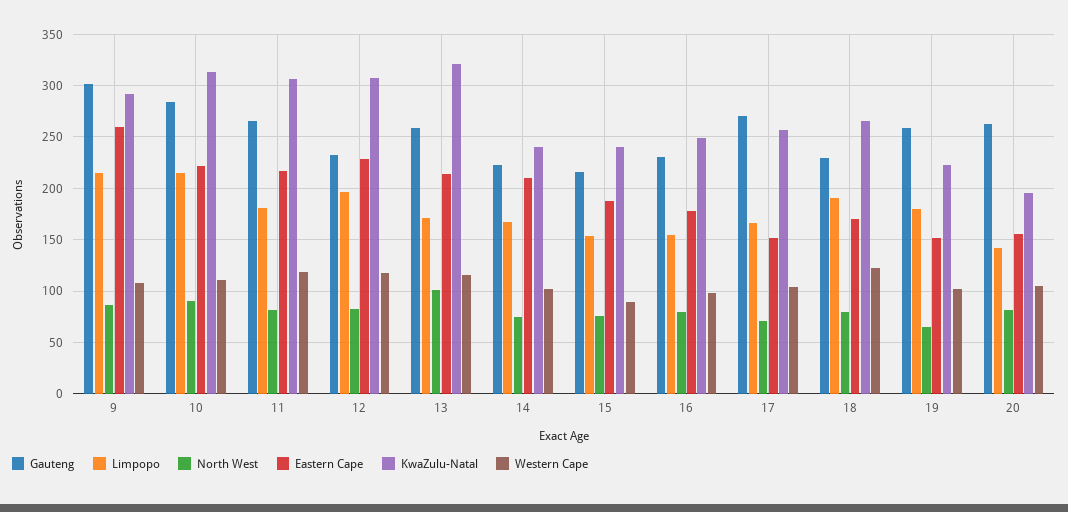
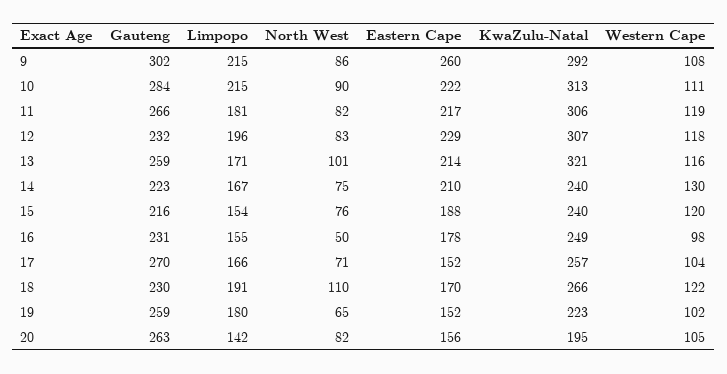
Western Cape, 14: 100 -> 130
Western Cape, 15: 90 -> 120
North West, 16: 80 -> 50
North West, 18: 80 -> 110

